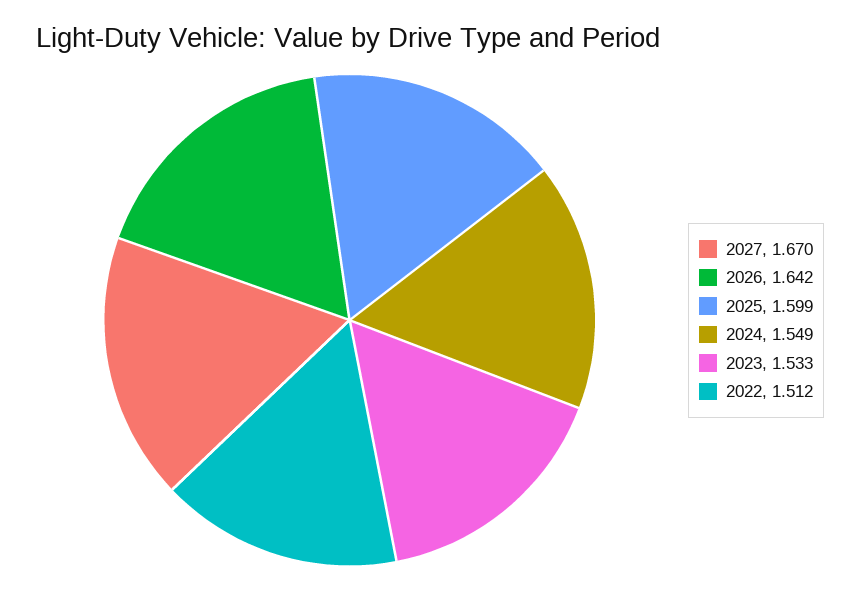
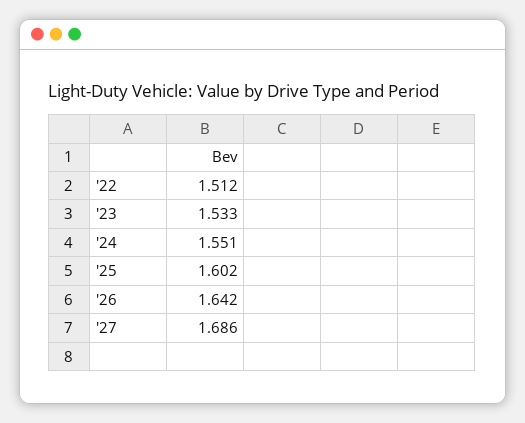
2027: 1.67 -> 1.686
2025: 1.599 -> 1.602
2024: 1.549 -> 1.551

